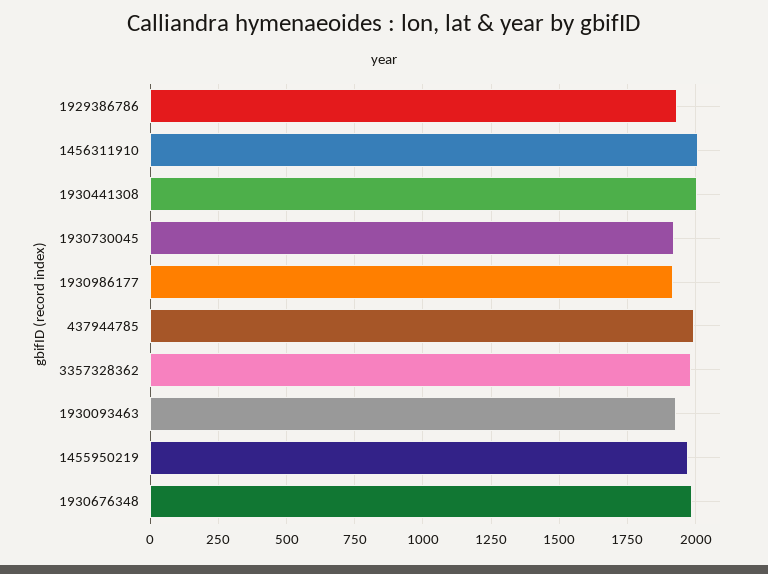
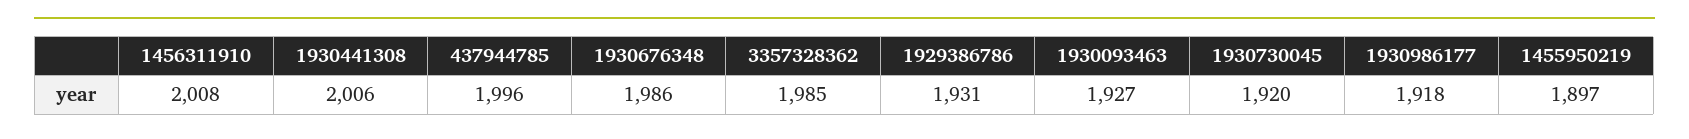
1455950219: 1975 -> 1897

